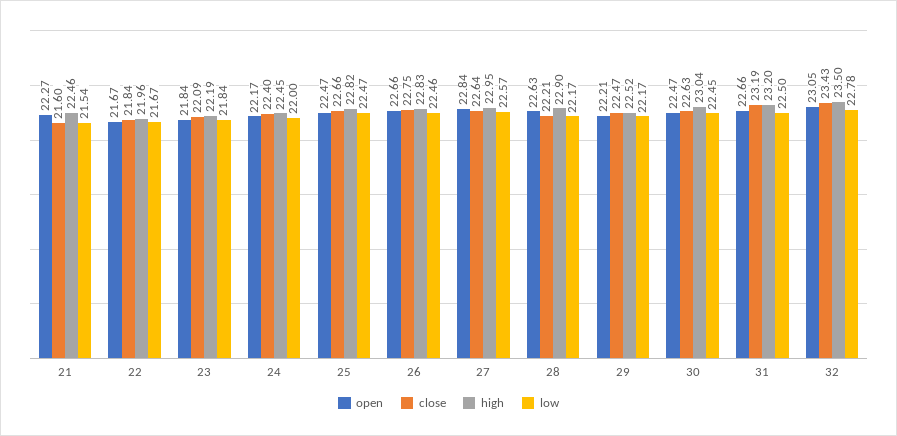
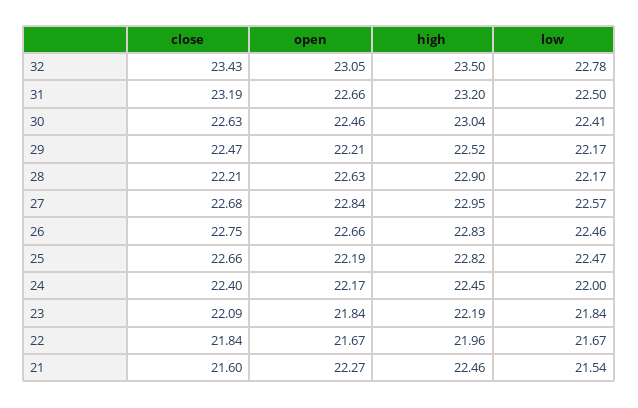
open, 25: 22.47 -> 22.19
close, 27: 22.64 -> 22.68
open, 30: 22.47 -> 22.46
low, 30: 22.45 -> 22.41

